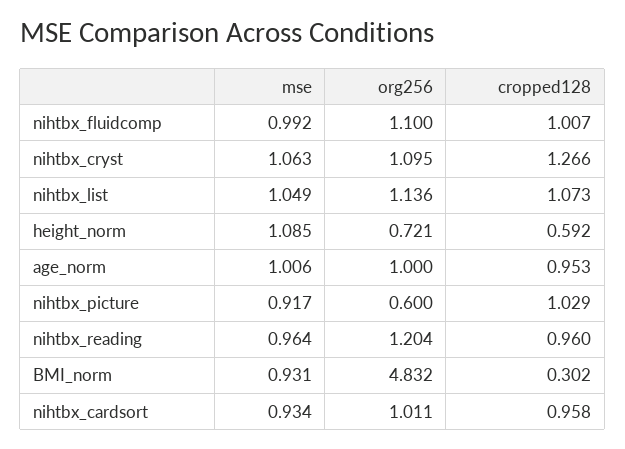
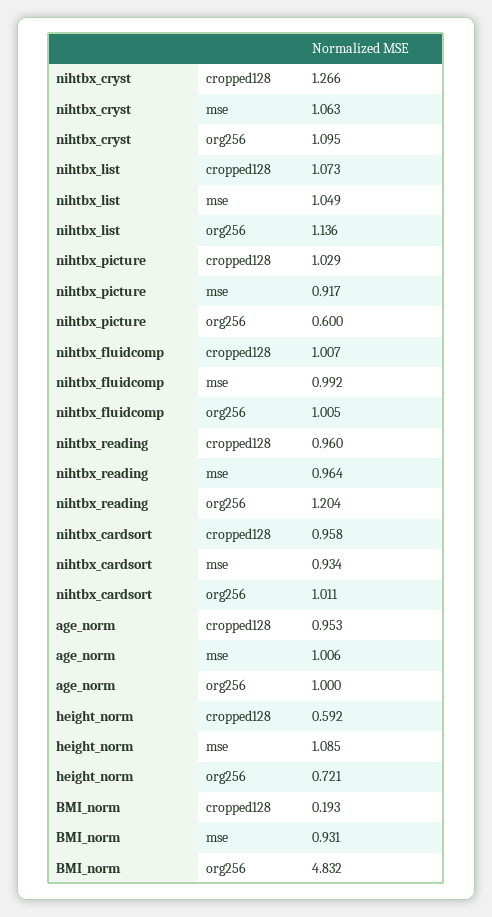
org256, nihtbx_fluidcomp: 1.1 -> 1.005
cropped128, BMI_norm: 0.302 -> 0.193

